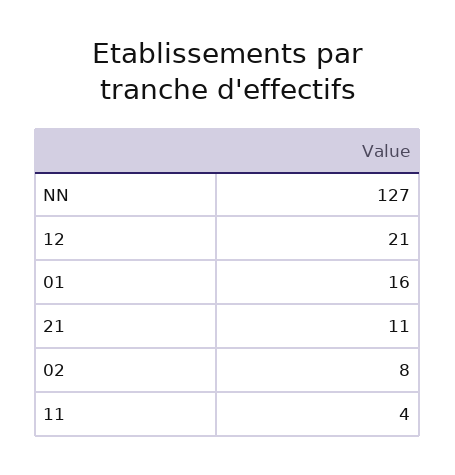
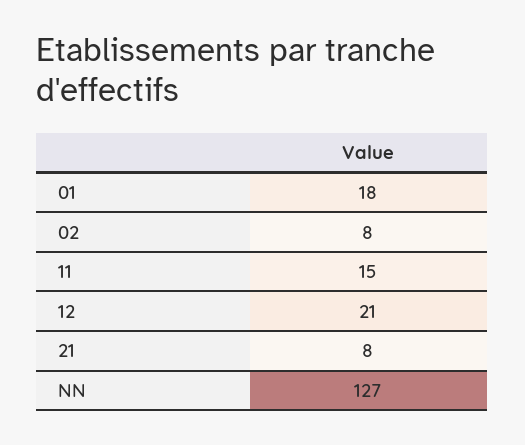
01: 16 -> 18
21: 11 -> 8
11: 4 -> 15

